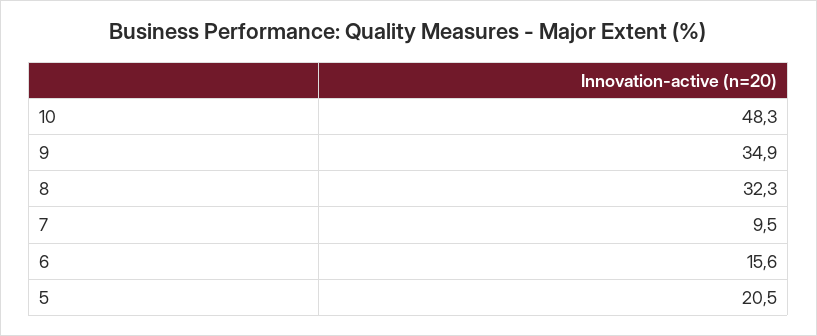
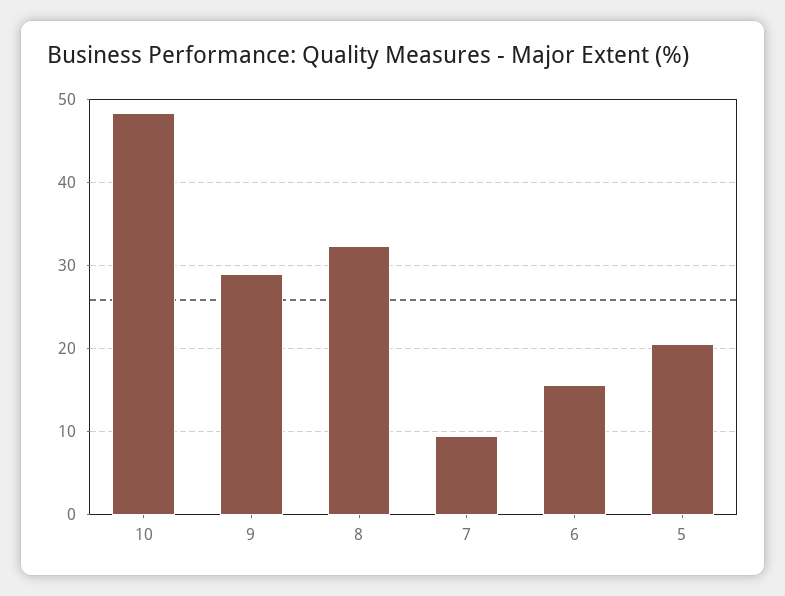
9: 34.9 -> 29

